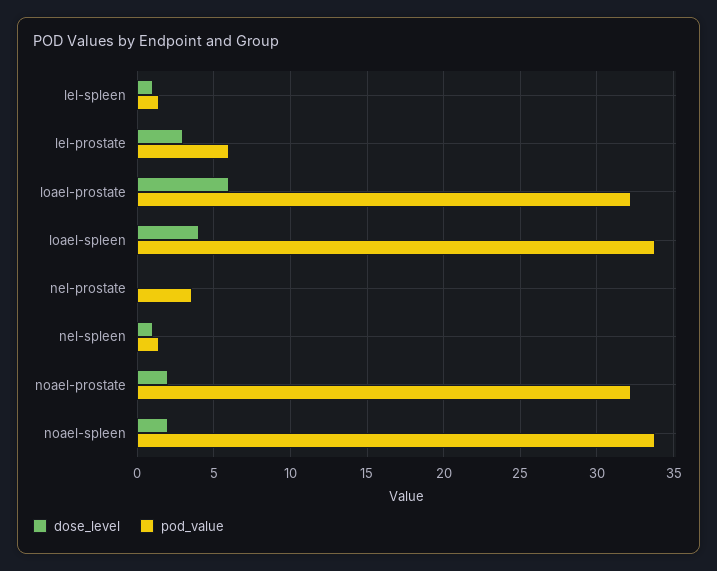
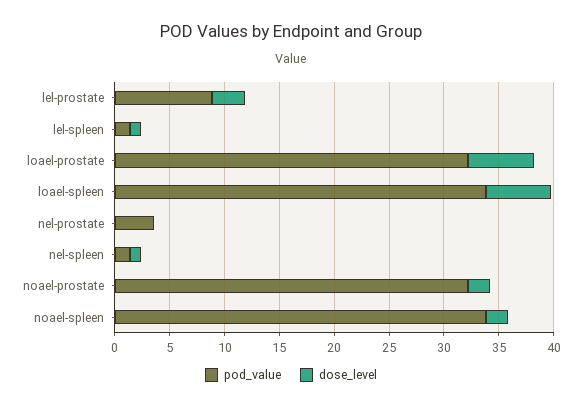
pod_value, lel-prostate: 6 -> 9
dose_level, loael-spleen: 4 -> 6

